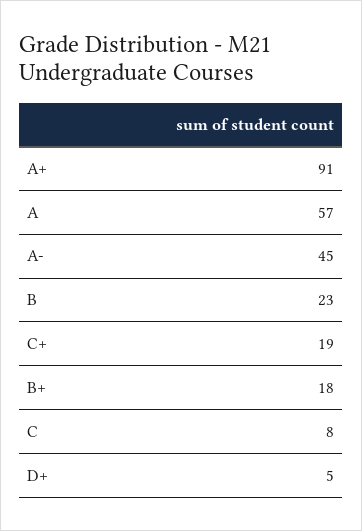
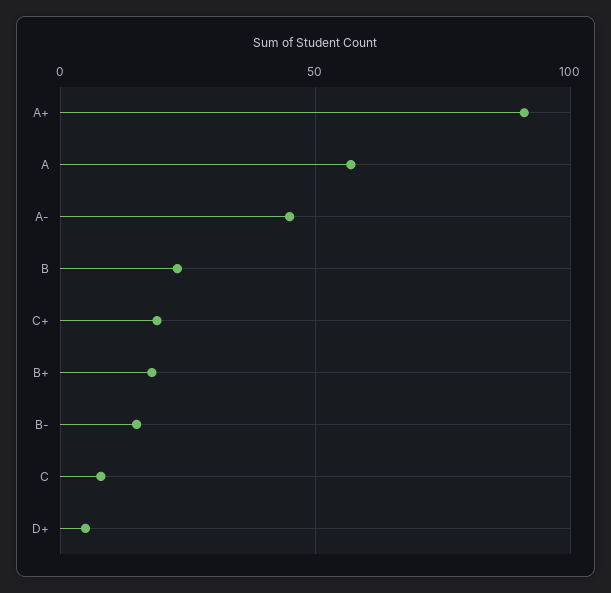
B-: none -> 15

